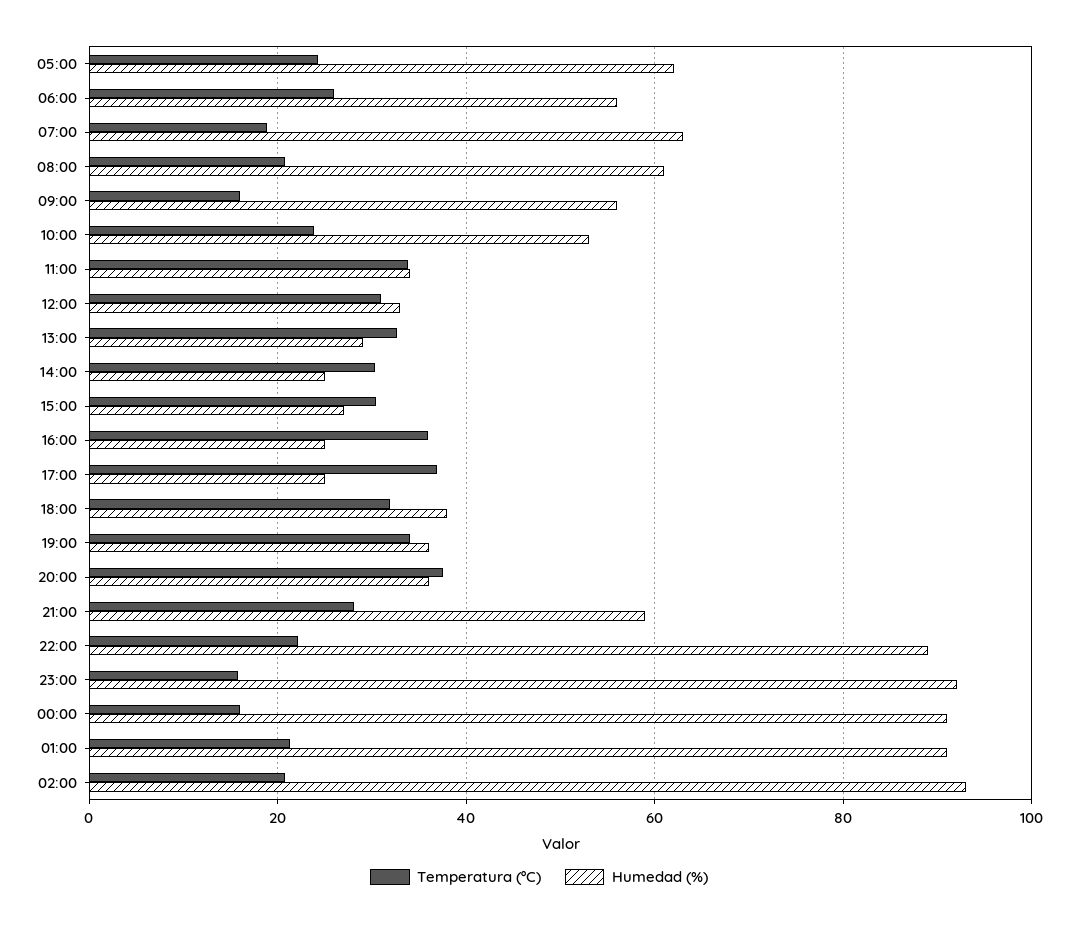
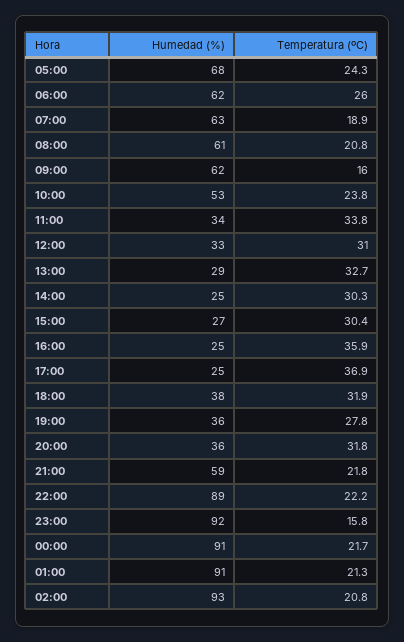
Humedad (%), 05:00: 62 -> 68
Humedad (%), 06:00: 56 -> 62
Humedad (%), 09:00: 56 -> 62
Temperatura (ºC), 19:00: 34 -> 27.8
Temperatura (ºC), 20:00: 38 -> 31.8
Temperatura (ºC), 21:00: 28 -> 21.8
Temperatura (ºC), 00:00: 16 -> 21.7

